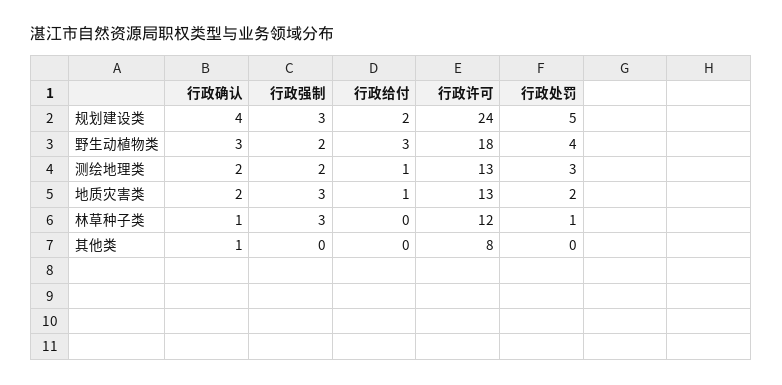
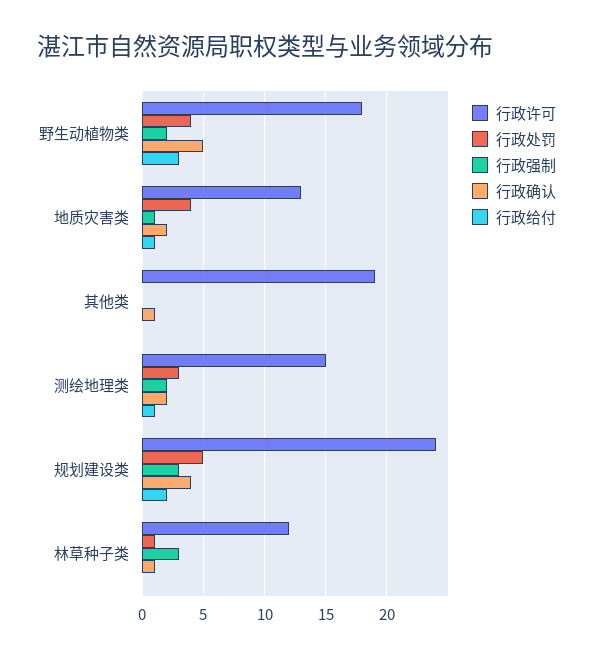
行政确认, 野生动植物类: 3 -> 5
行政许可, 测绘地理类: 13 -> 15
行政强制, 地质灾害类: 3 -> 1
行政处罚, 地质灾害类: 2 -> 4
行政许可, 其他类: 8 -> 19

